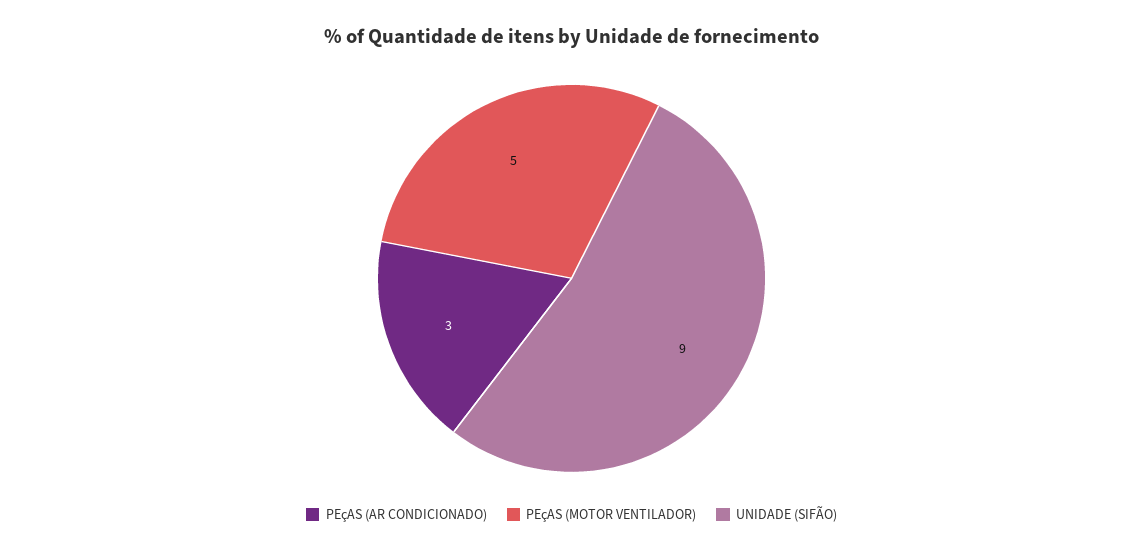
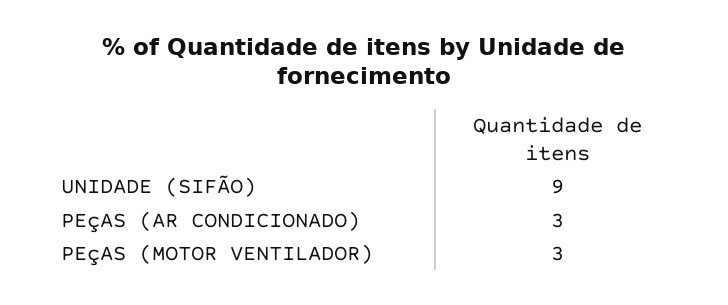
PEçAS (MOTOR VENTILADOR): 5 -> 3

